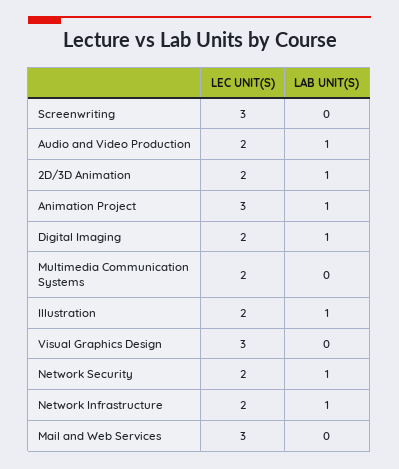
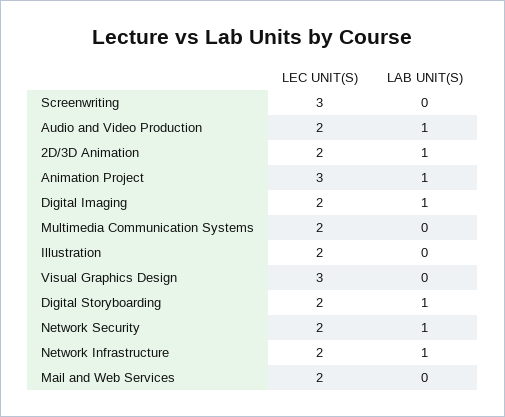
LAB UNIT(S), Illustration: 1 -> 0
LEC UNIT(S), Mail and Web Services: 3 -> 2
LEC UNIT(S), Digital Storyboarding: none -> 2
LAB UNIT(S), Digital Storyboarding: none -> 1

